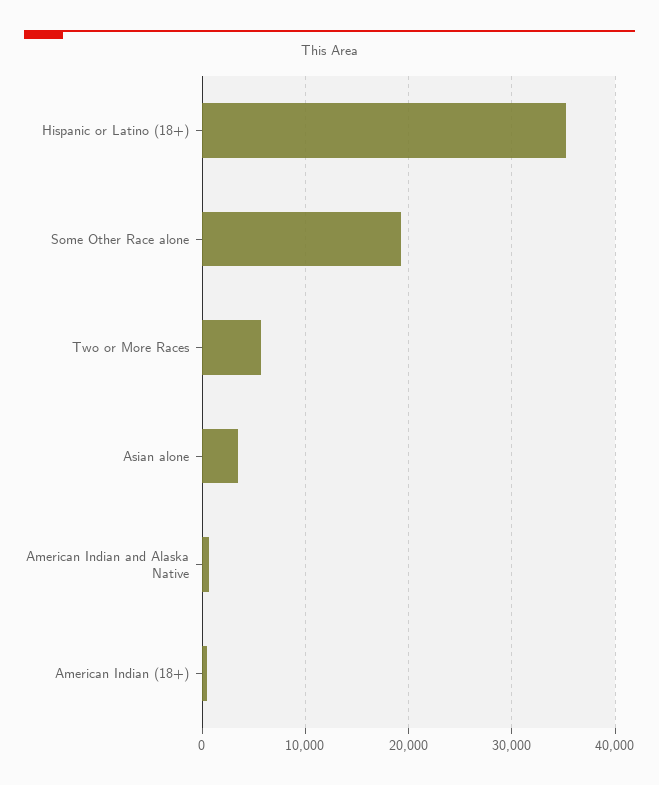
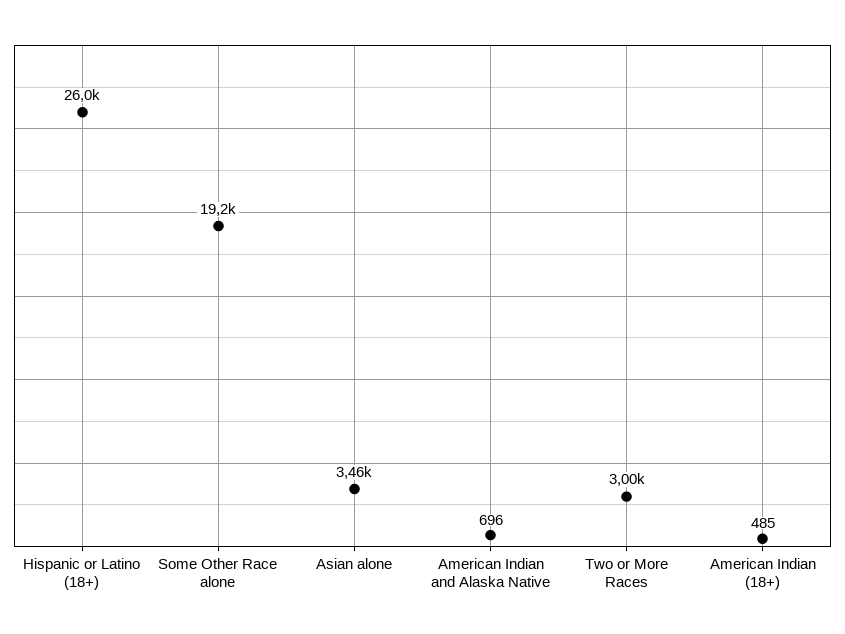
Hispanic or Latino (18+): 35000 -> 26000
Two or More Races: 6000 -> 3000

